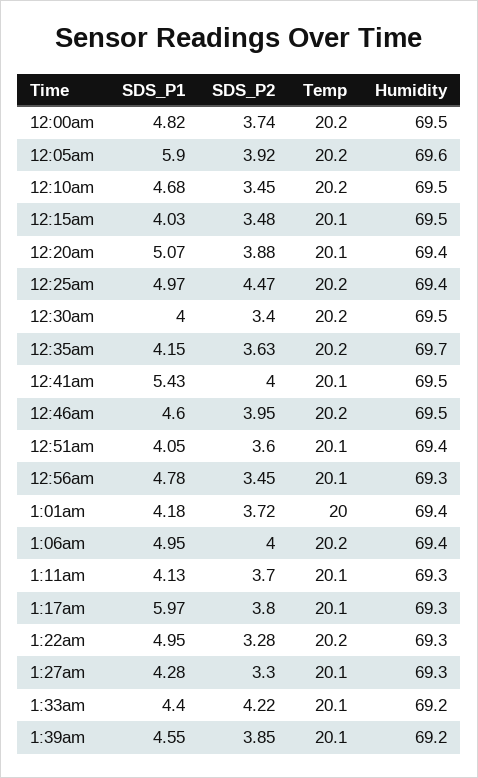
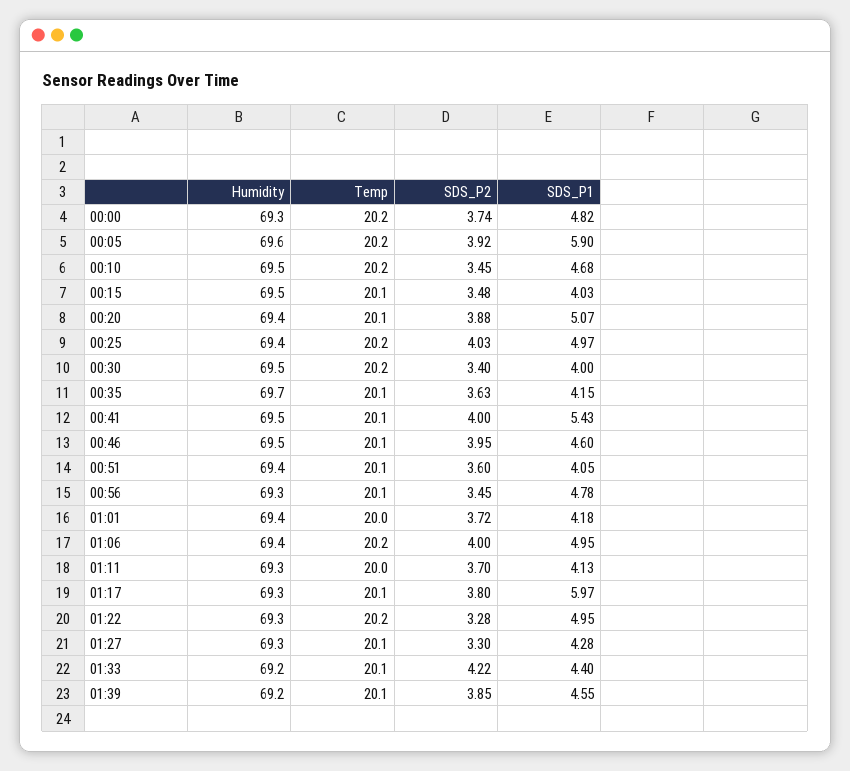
Humidity, 12:00am: 69.5 -> 69.3
SDS_P2, 12:25am: 4.47 -> 4.03
Temp, 12:35am: 20.2 -> 20.1
Temp, 12:46am: 20.2 -> 20.1
Temp, 1:11am: 20.1 -> 20

